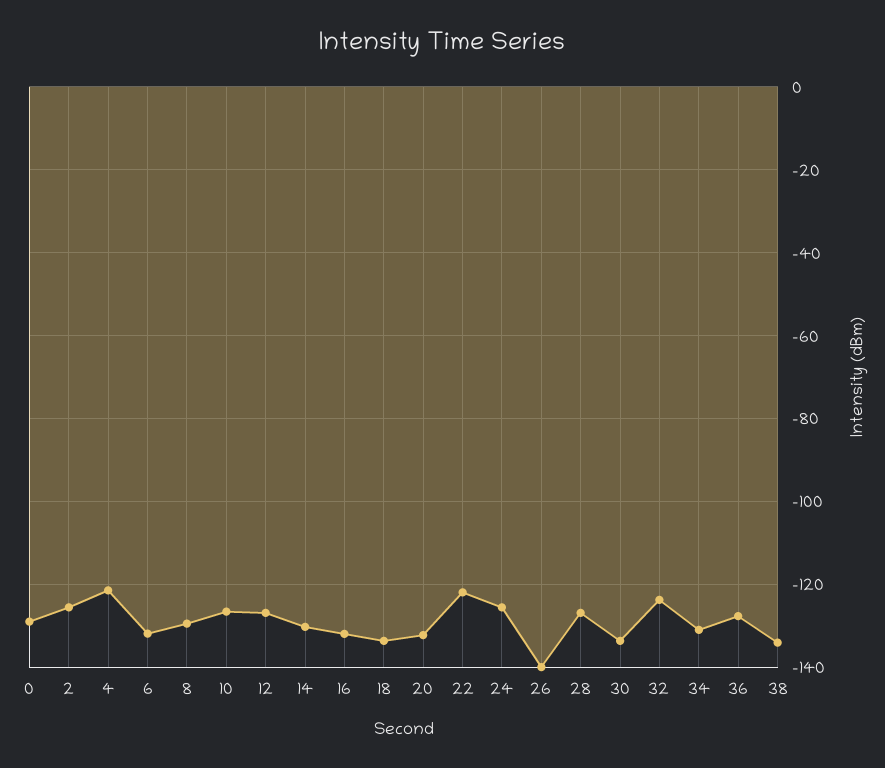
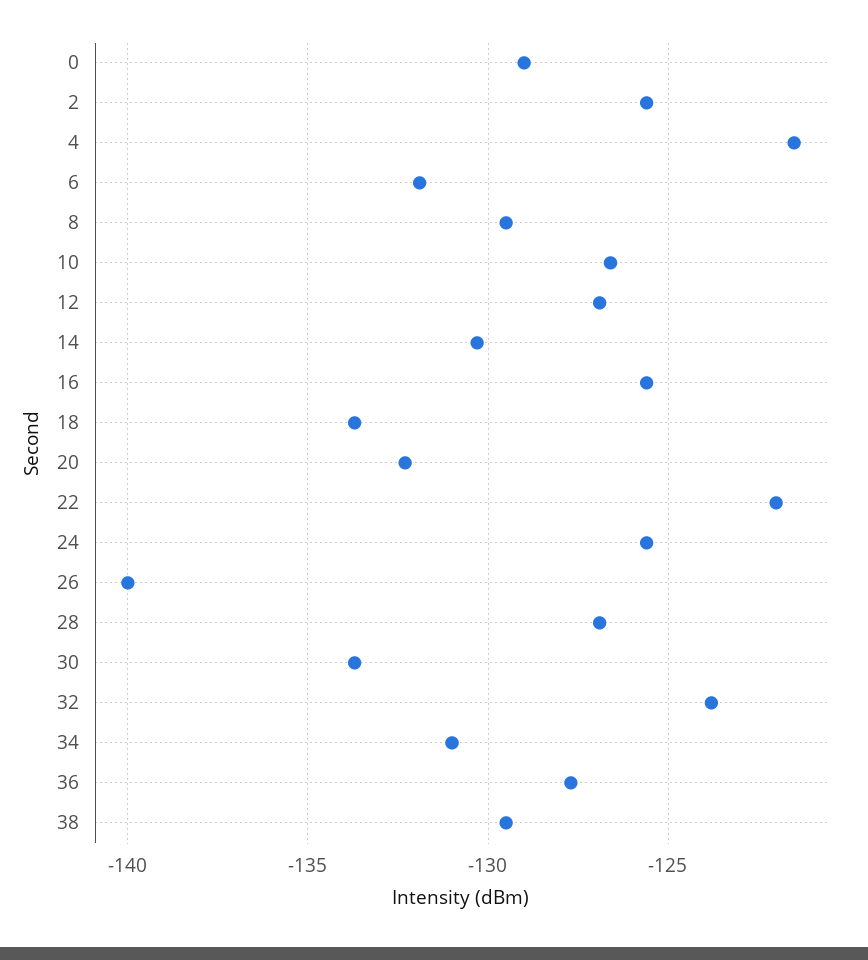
16: -132 -> -125.5
38: -134 -> -129.5

